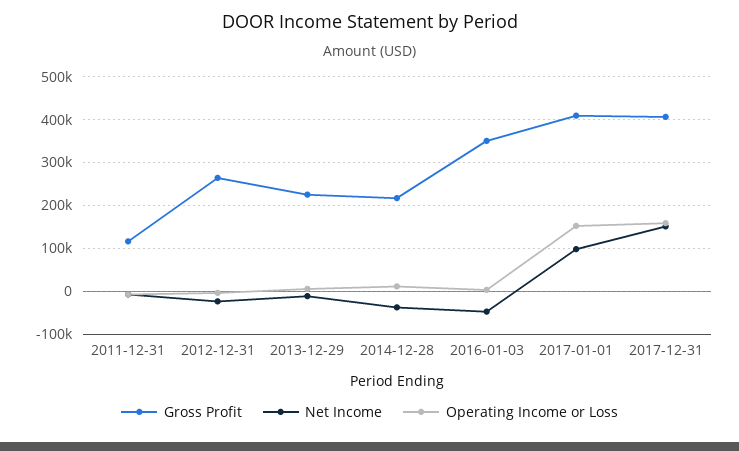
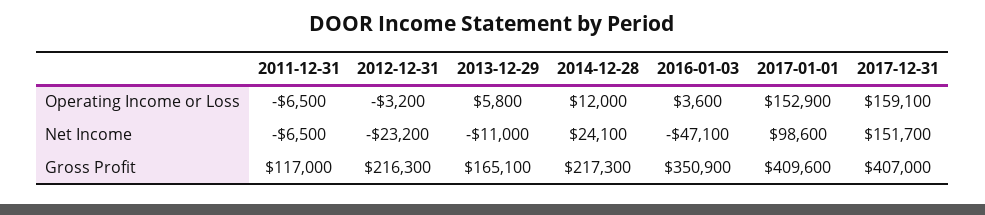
Gross Profit, 2012-12-31: 260000 -> 216300
Gross Profit, 2013-12-29: 220000 -> 165100
Net Income, 2014-12-28: -40000 -> 24100

